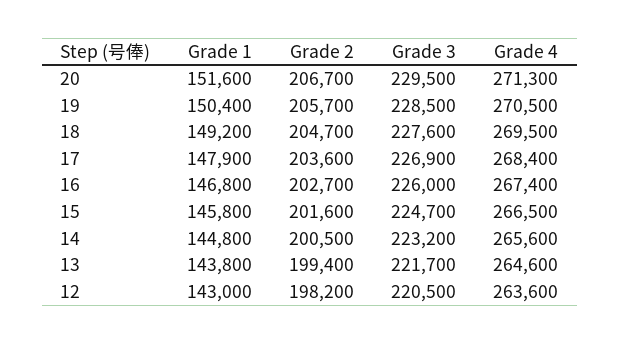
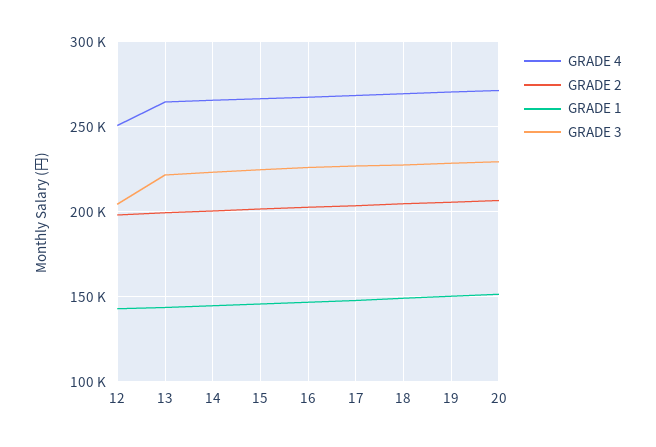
Grade 3, 12: 220500 -> 205000
Grade 4, 12: 263600 -> 250000

